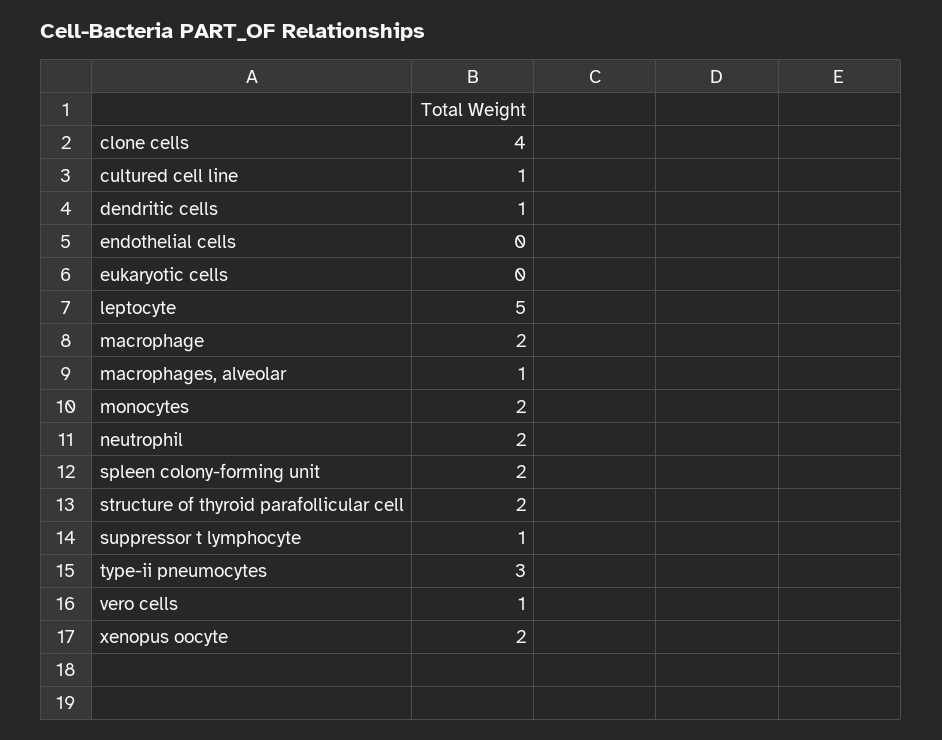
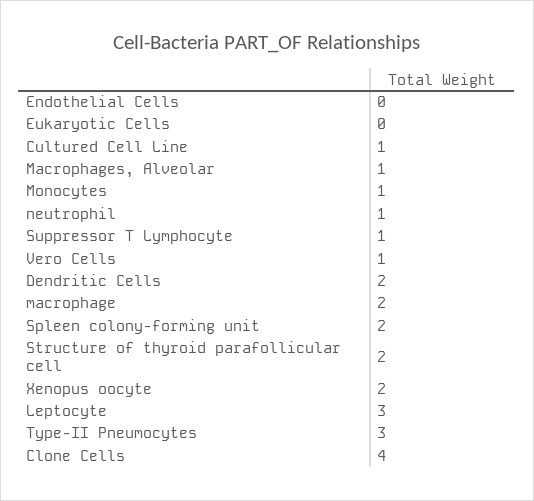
dendritic cells: 1 -> 2
leptocyte: 5 -> 3
monocytes: 2 -> 1
neutrophil: 2 -> 1

